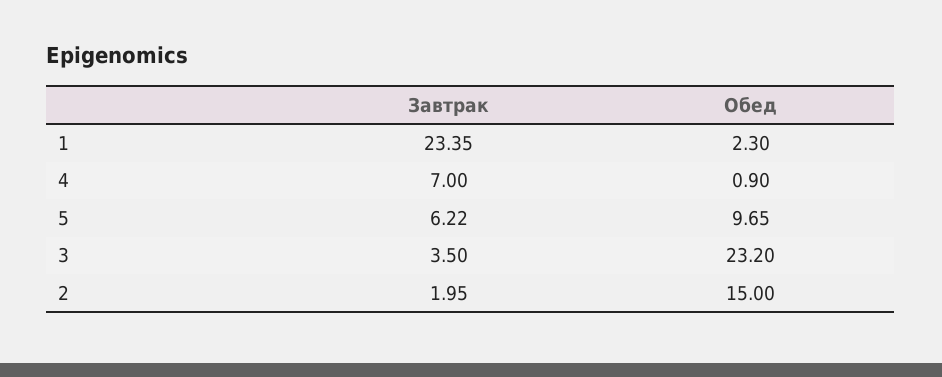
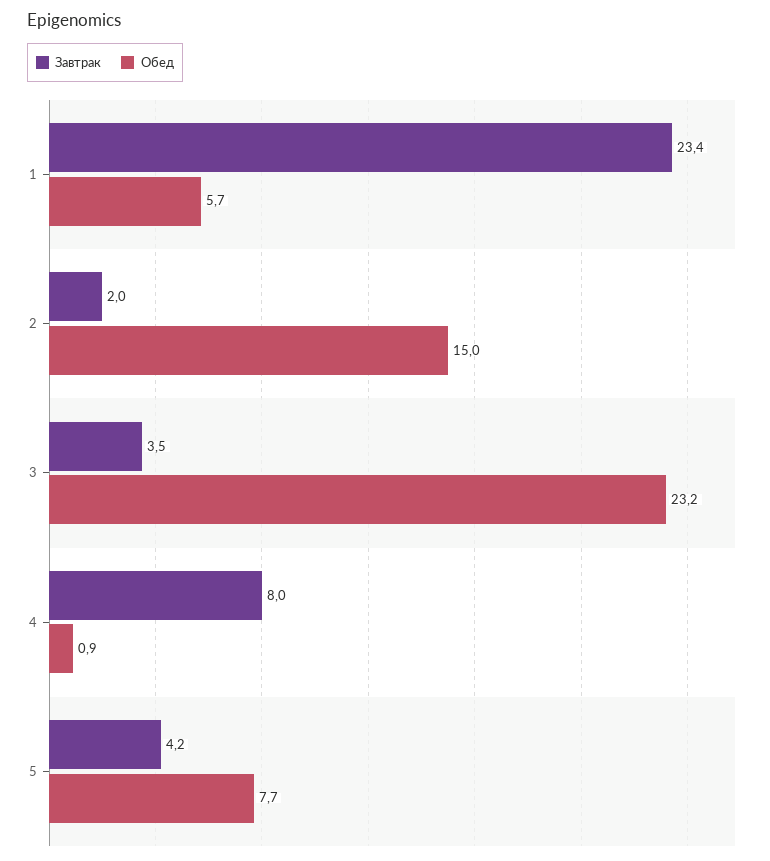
Обед, 1: 2.3 -> 5.7
Завтрак, 4: 7 -> 8
Завтрак, 5: 6.22 -> 4.2
Обед, 5: 9.65 -> 7.7

